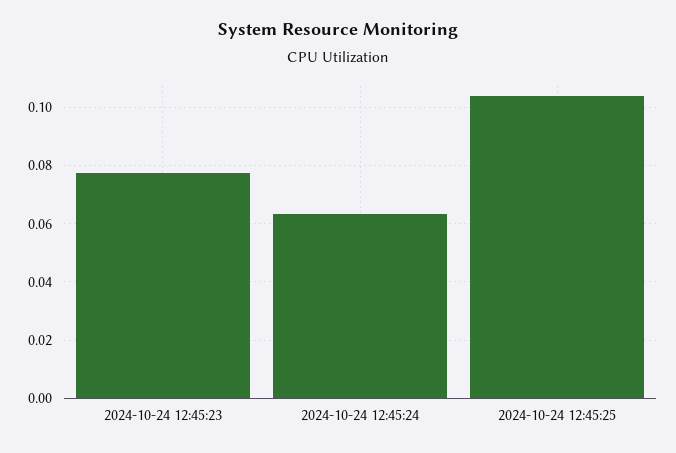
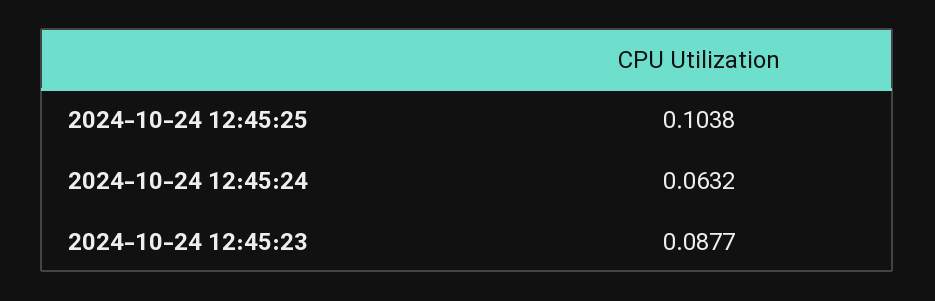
2024-10-24 12:45:23: 0.0775 -> 0.0877

